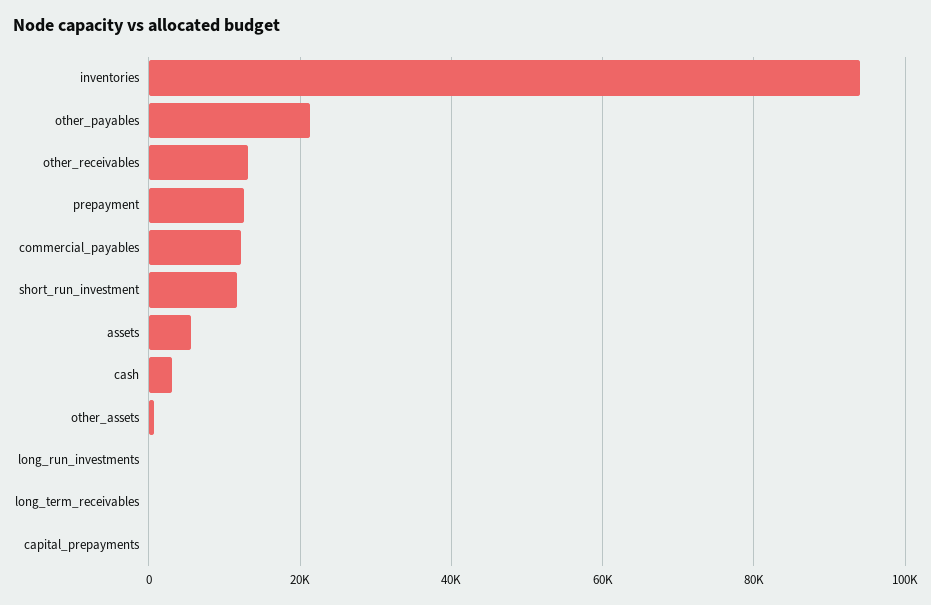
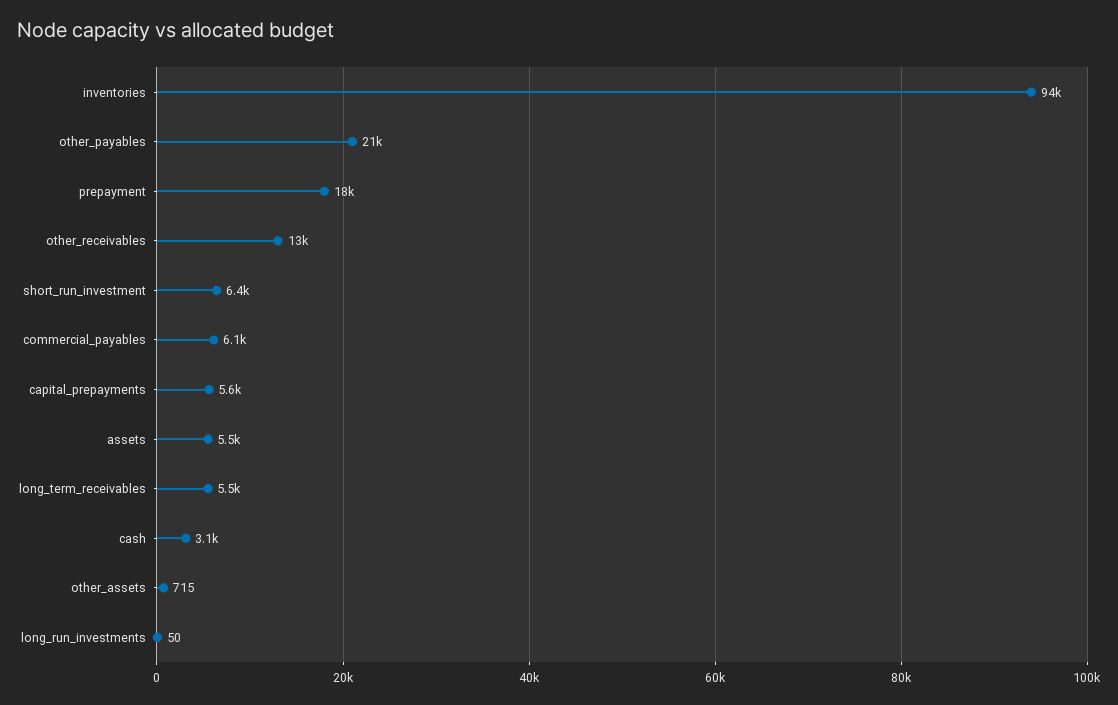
prepayment: 12000 -> 18000
commercial_payables: 12000 -> 6100
short_run_investment: 12000 -> 6400
long_term_receivables: 0 -> 5500
capital_prepayments: 0 -> 5600

